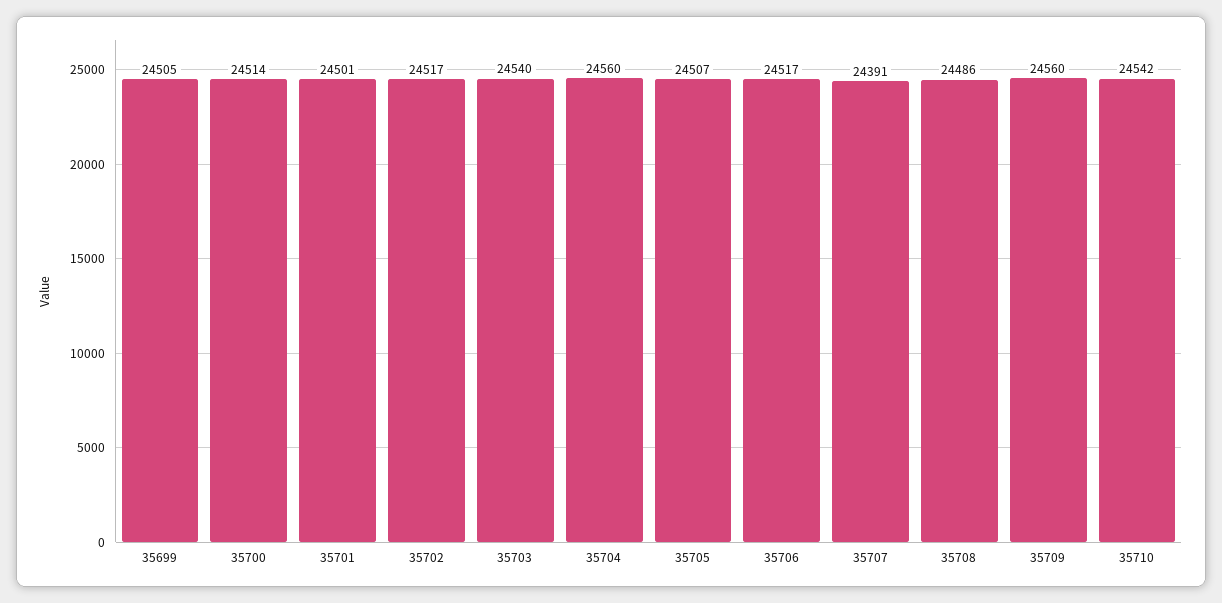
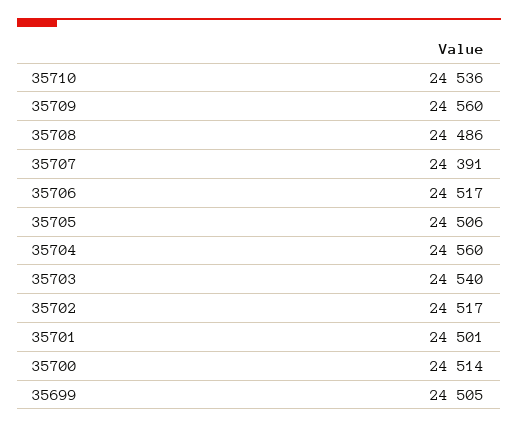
35705: 24507 -> 24506
35710: 24542 -> 24536

